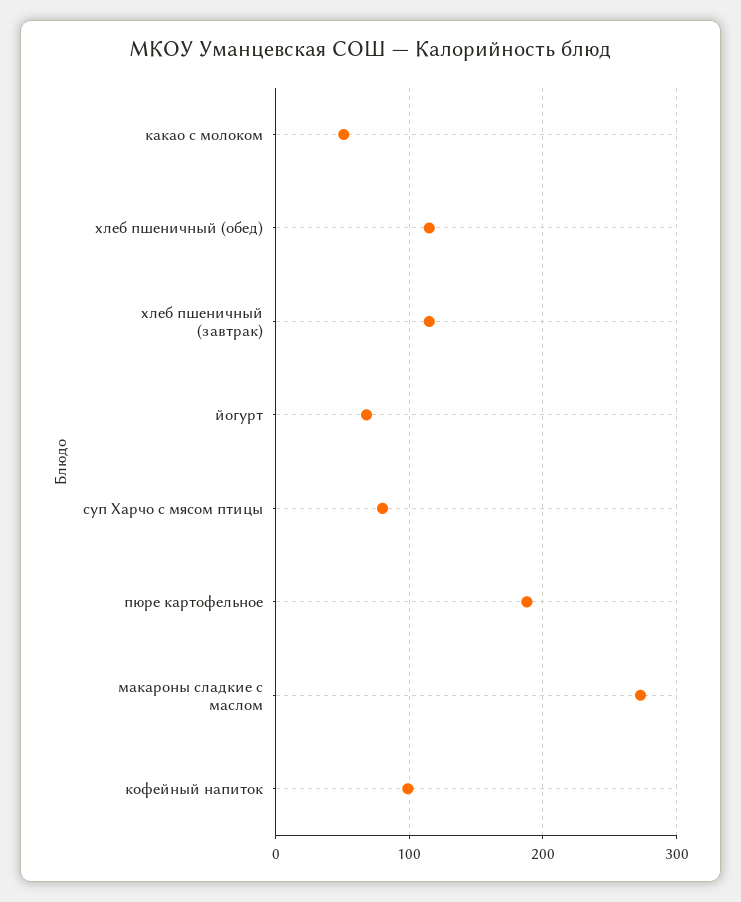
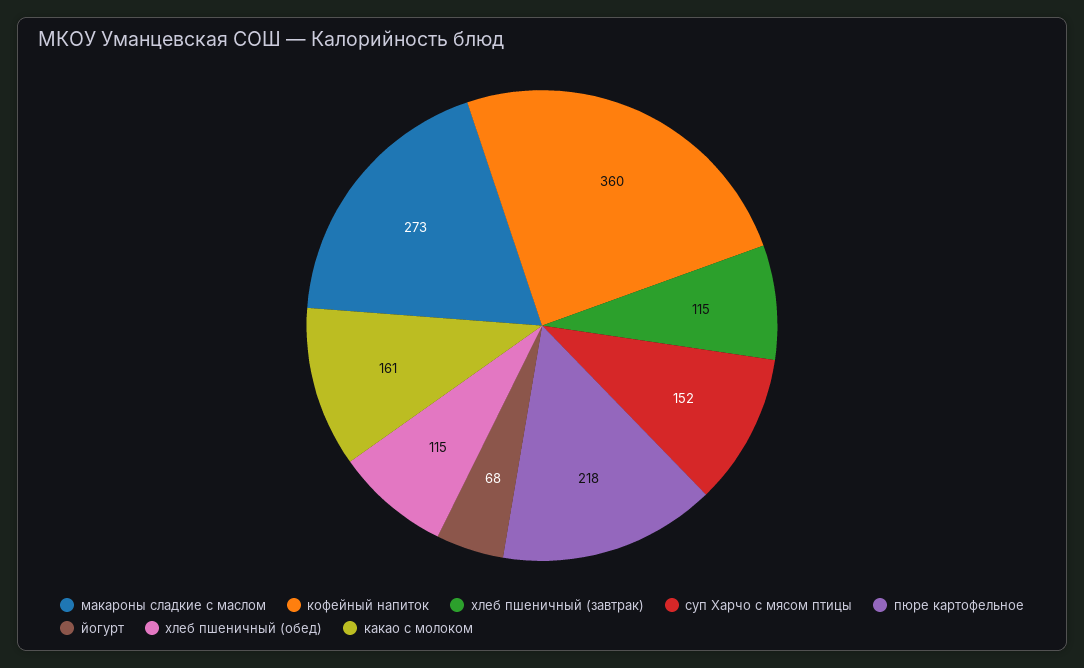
какао с молоком: 50 -> 161
суп Харчо с мясом птицы: 80 -> 152
пюре картофельное: 190 -> 218
кофейный напиток: 100 -> 360

